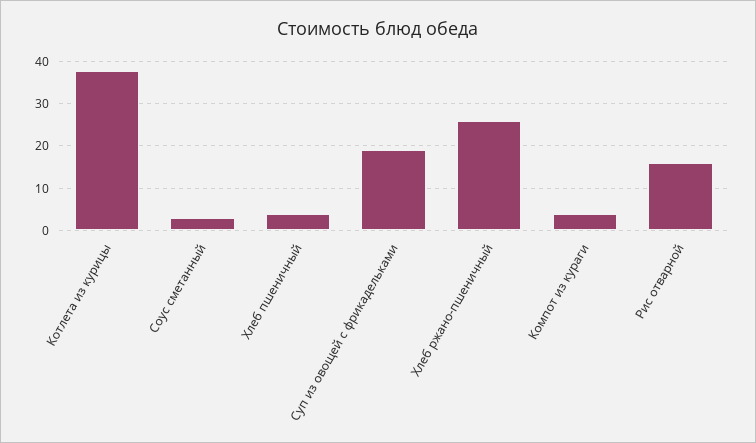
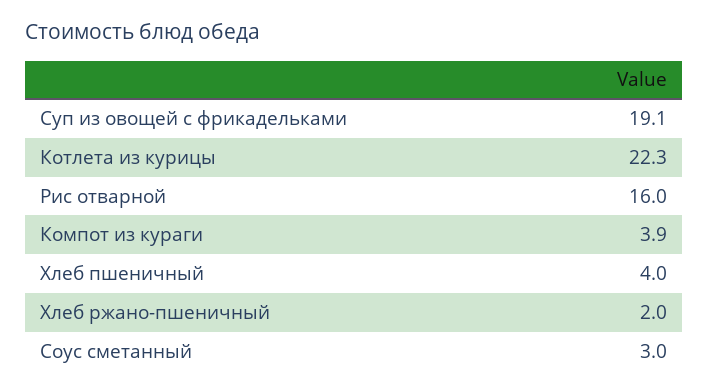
Котлета из курицы: 38 -> 22.3
Хлеб ржано-пшеничный: 26 -> 2

